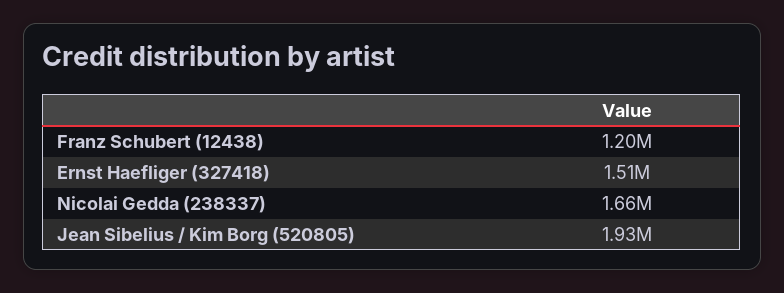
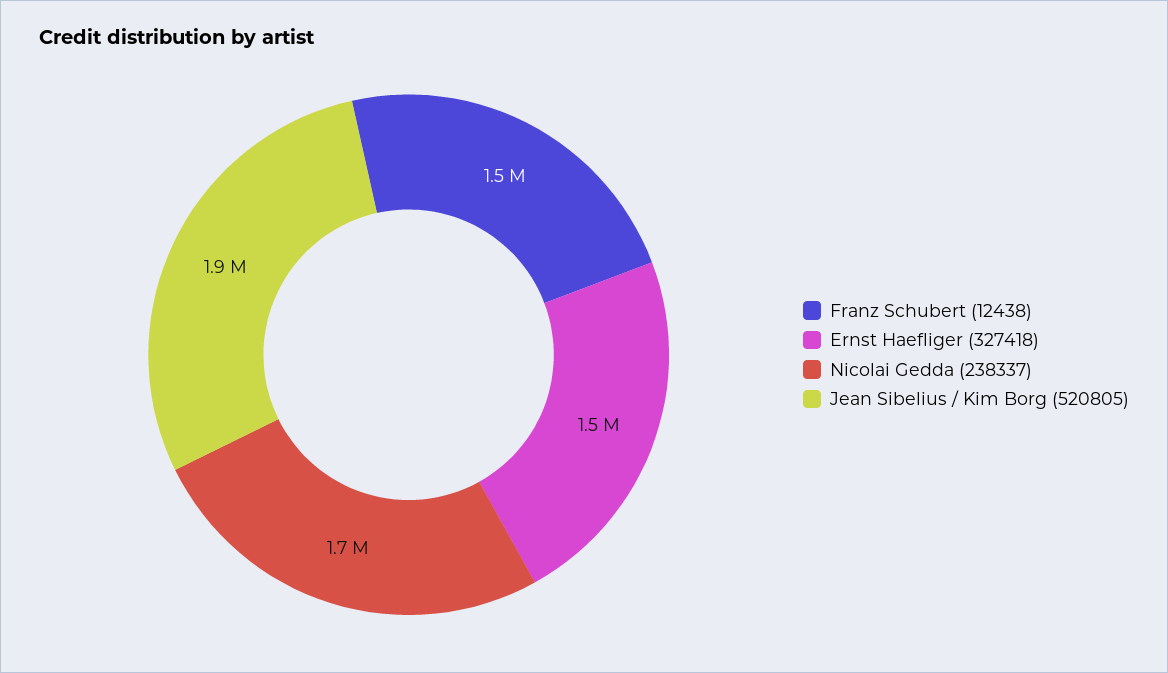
Franz Schubert (12438): 1200000 -> 1500000

